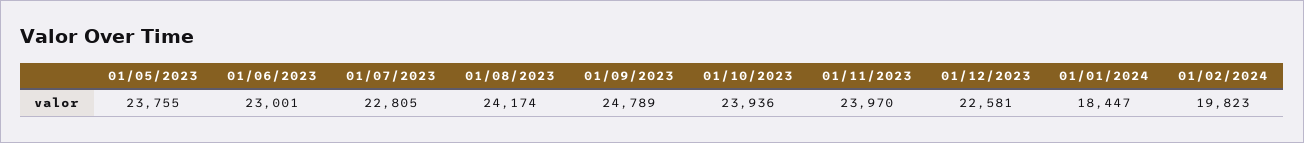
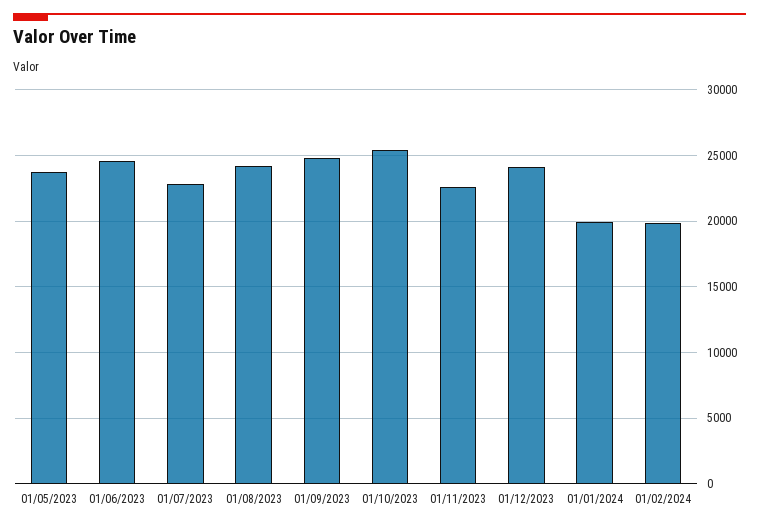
01/06/2023: 23001 -> 24500
01/10/2023: 23936 -> 25500
01/11/2023: 23970 -> 22500
01/12/2023: 22581 -> 24000
01/01/2024: 18447 -> 20000

